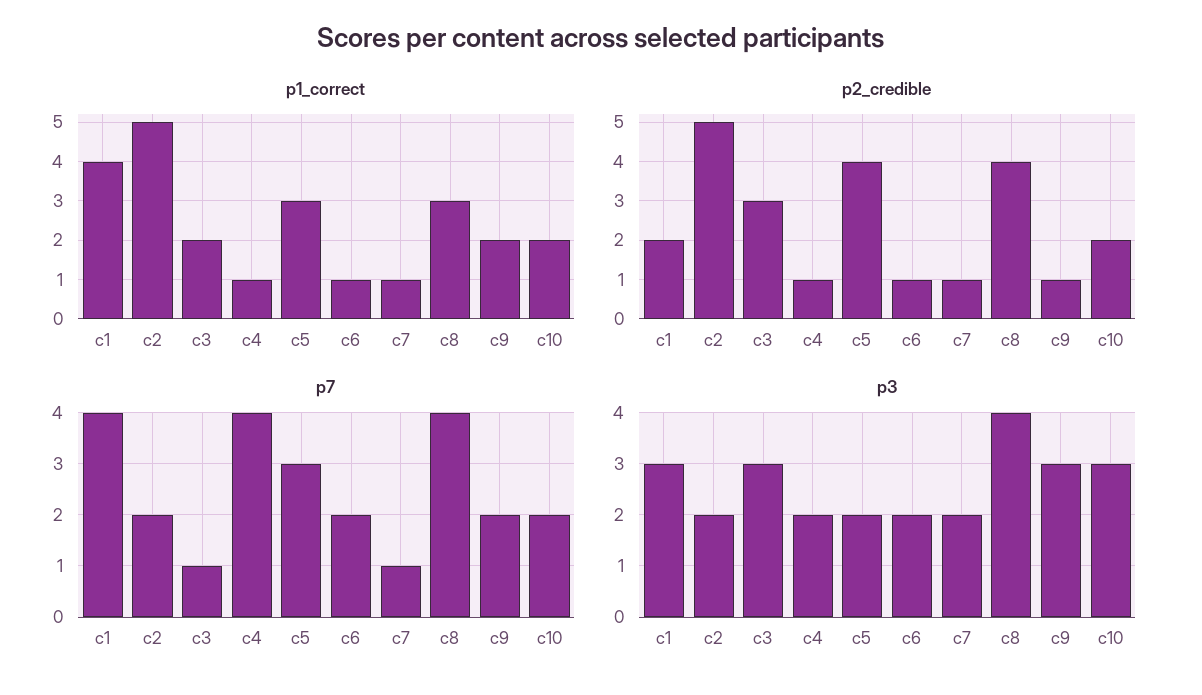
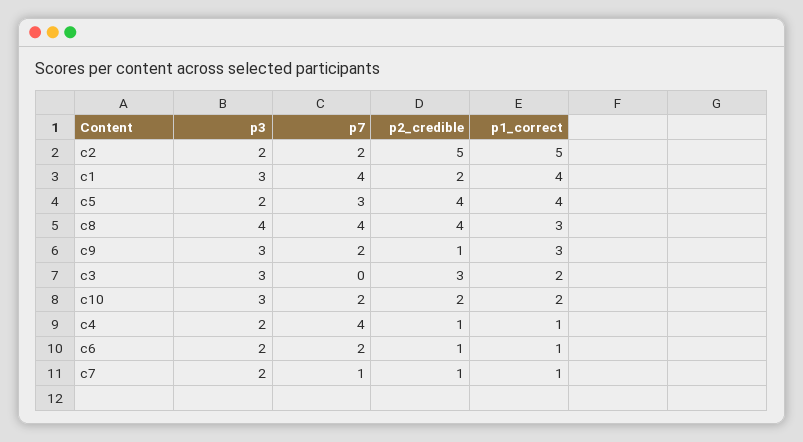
p1_correct, c5: 3 -> 4
p1_correct, c9: 2 -> 3
p7, c3: 1 -> 0

